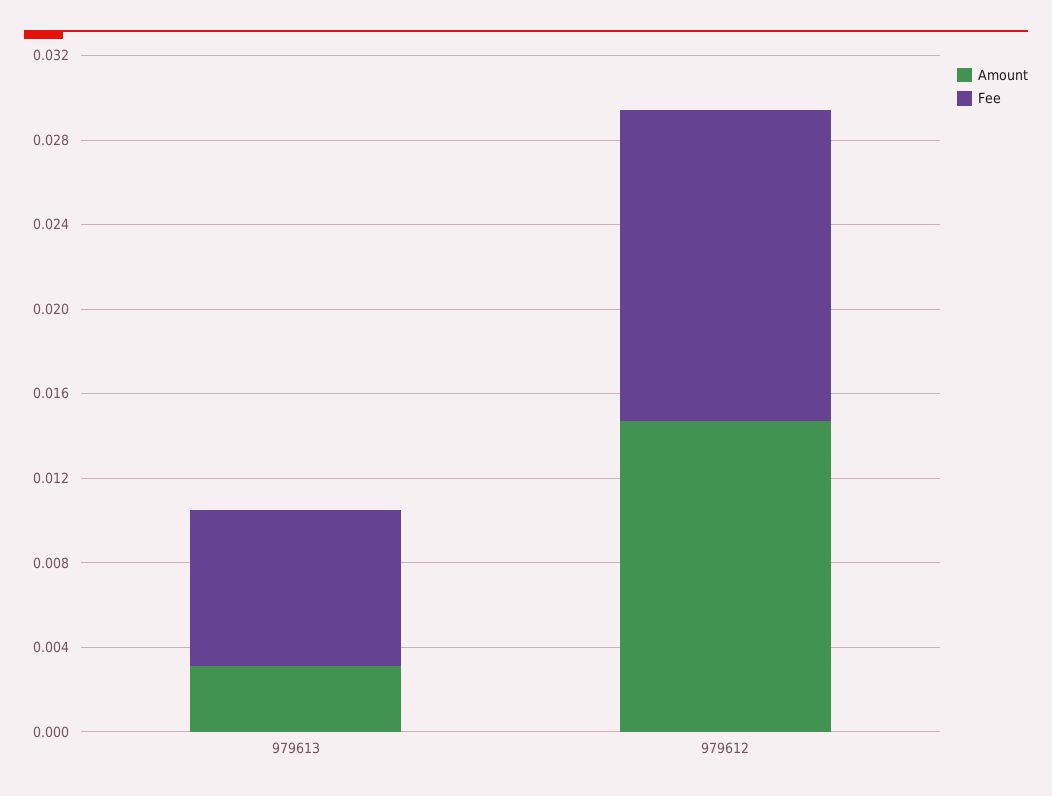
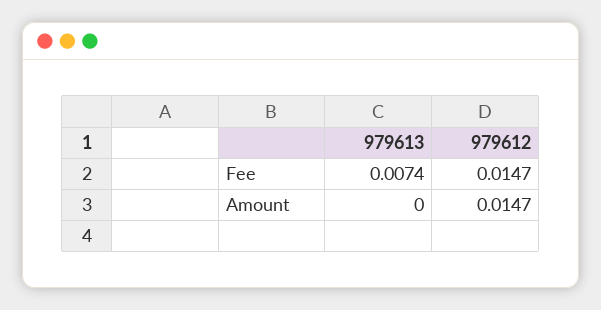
Amount, 979613: 0.003 -> 0

